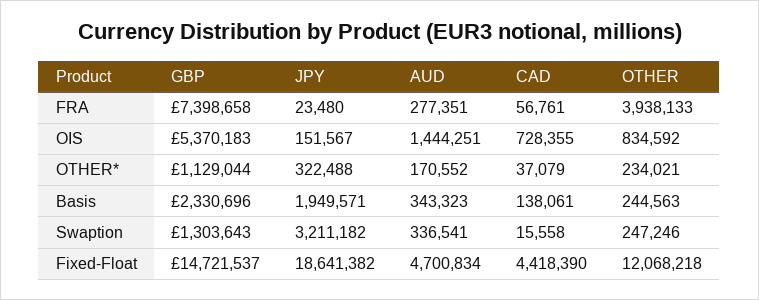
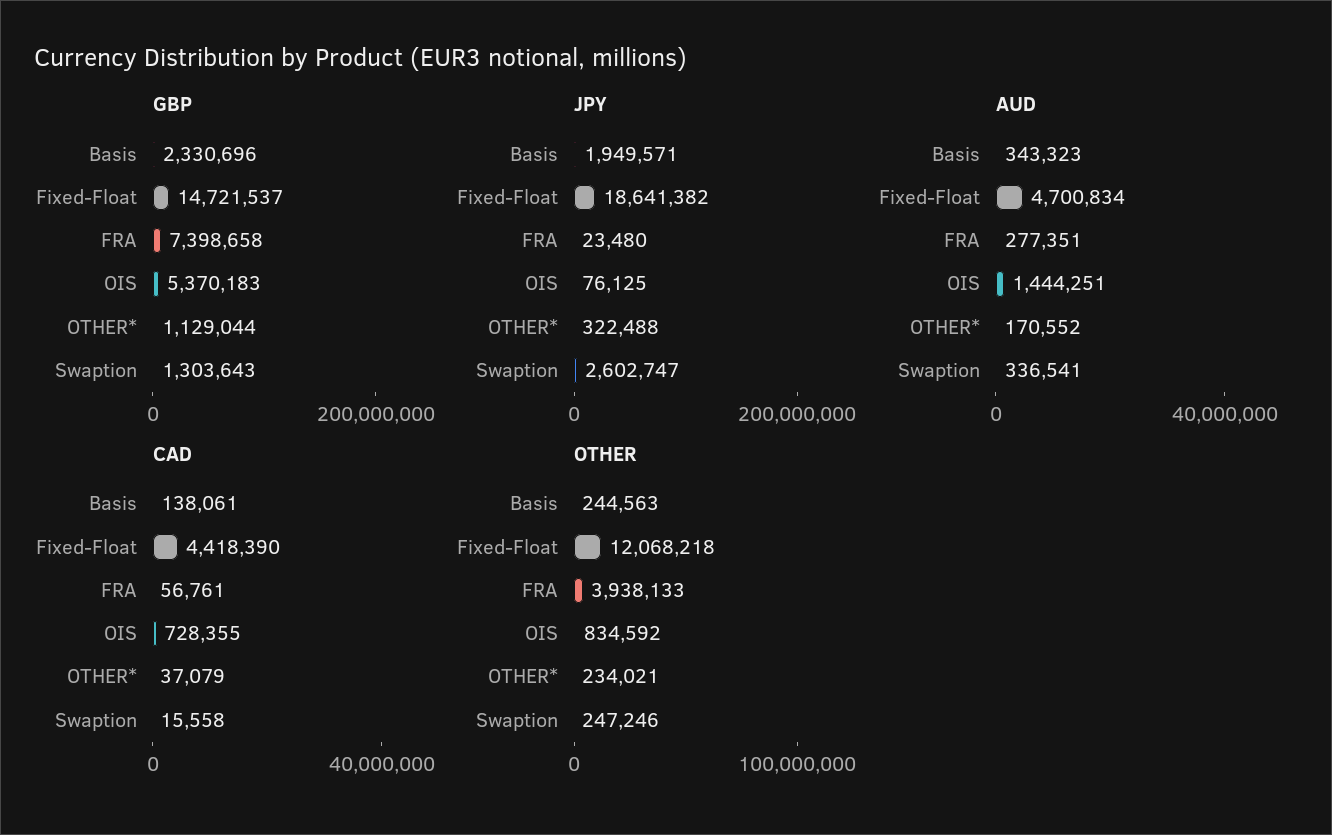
JPY, OIS: 151567 -> 76125
JPY, Swaption: 3211182 -> 2602747

